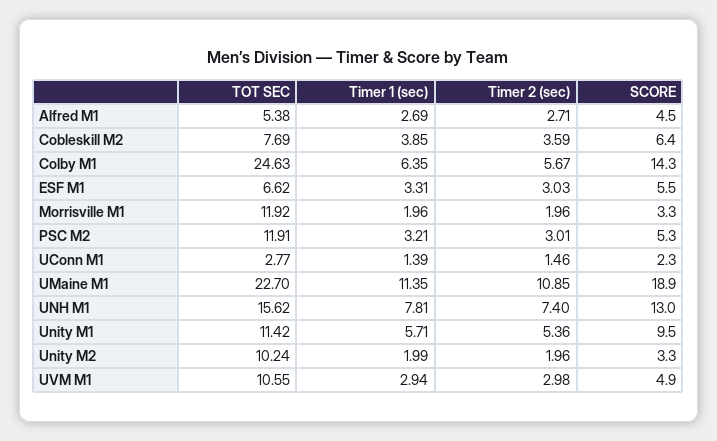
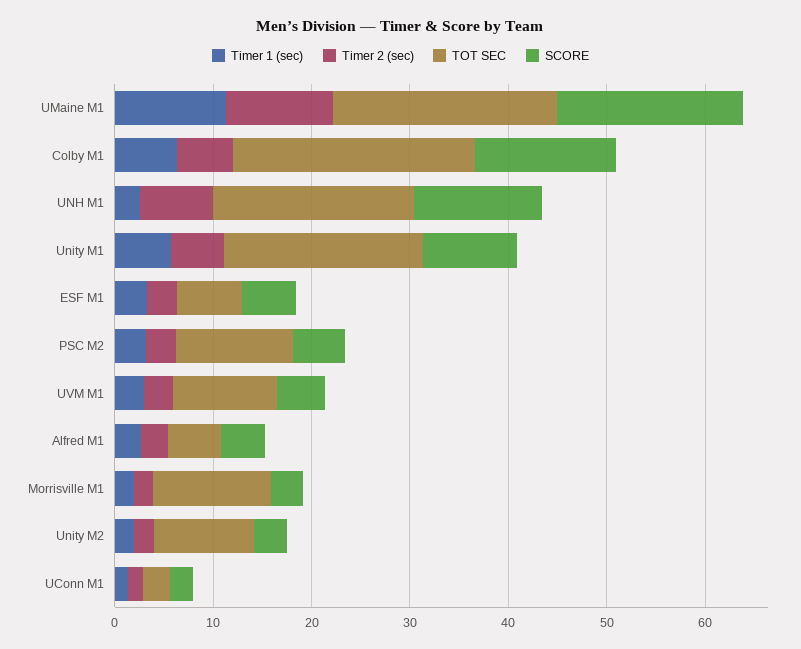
TOT SEC, Cobleskill M2: 7.69 -> none
Timer 1 (sec), Cobleskill M2: 3.85 -> none
Timer 2 (sec), Cobleskill M2: 3.59 -> none
SCORE, Cobleskill M2: 6.4 -> none
TOT SEC, UNH M1: 15.62 -> 20
Timer 1 (sec), UNH M1: 7.81 -> 2
TOT SEC, Unity M1: 11.42 -> 20

